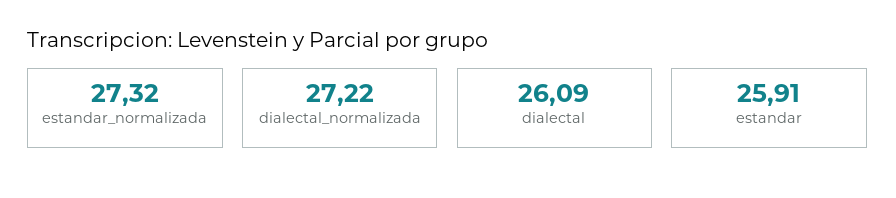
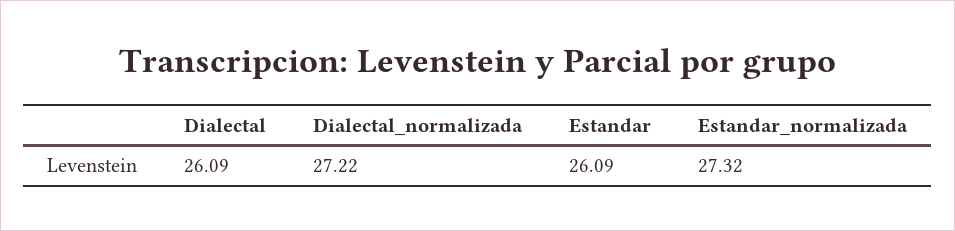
estandar: 25.91 -> 26.09

